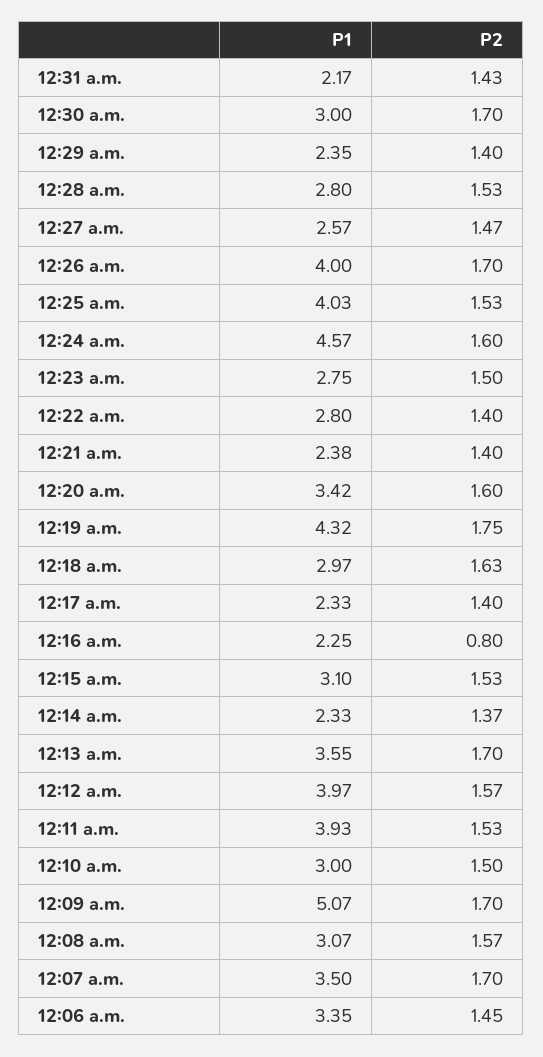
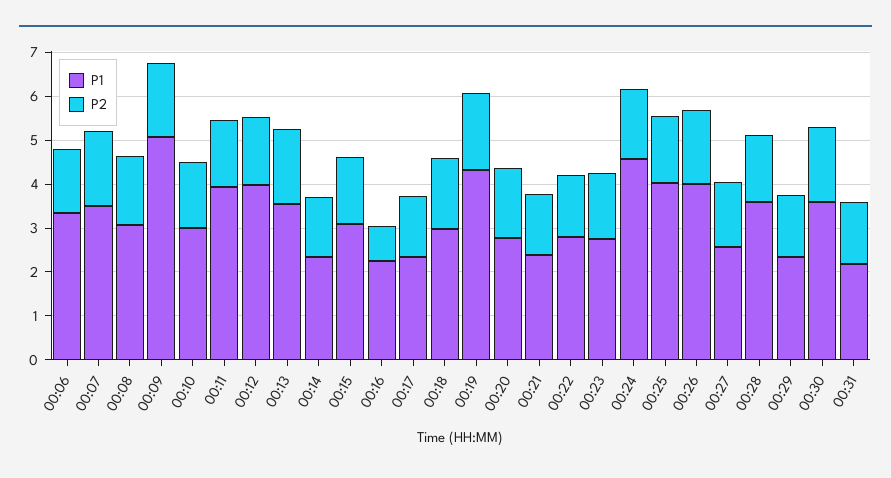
P1, 12:30 a.m.: 3 -> 3.6
P1, 12:28 a.m.: 2.8 -> 3.6
P1, 12:20 a.m.: 3.42 -> 2.8

